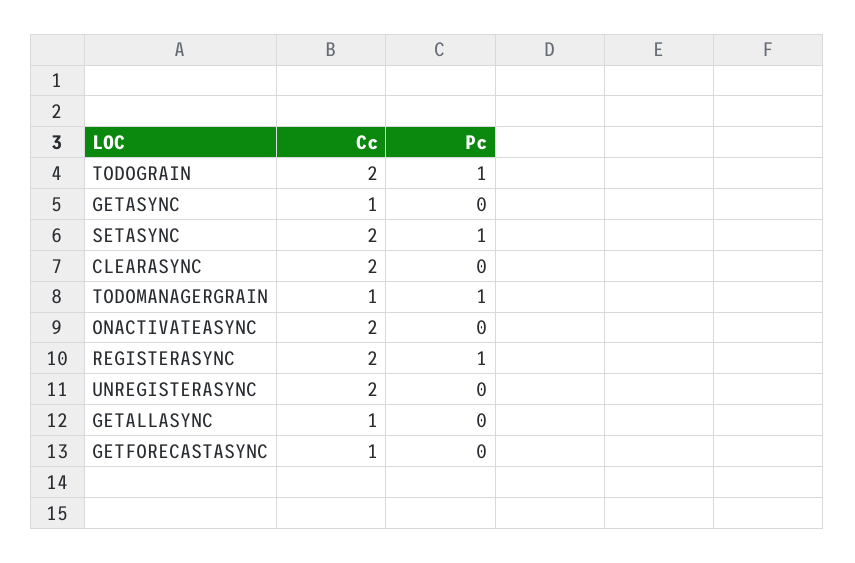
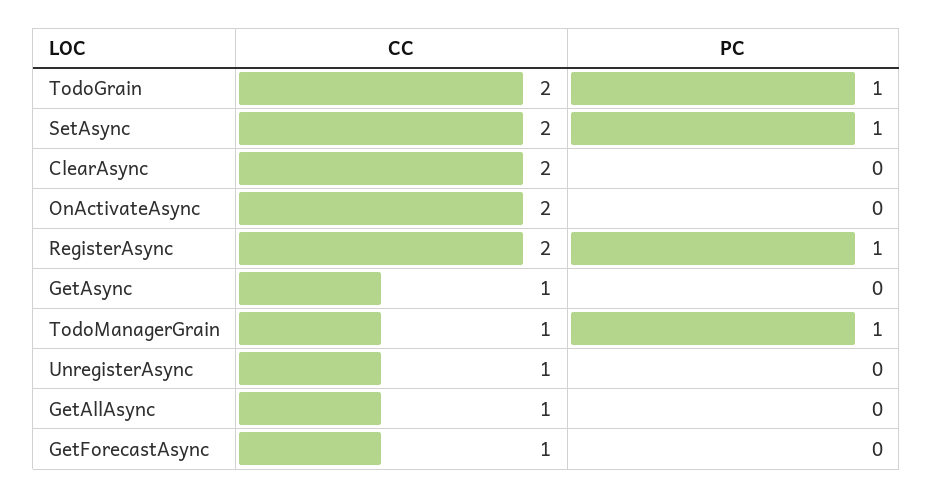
Cc, UNREGISTERASYNC: 2 -> 1

